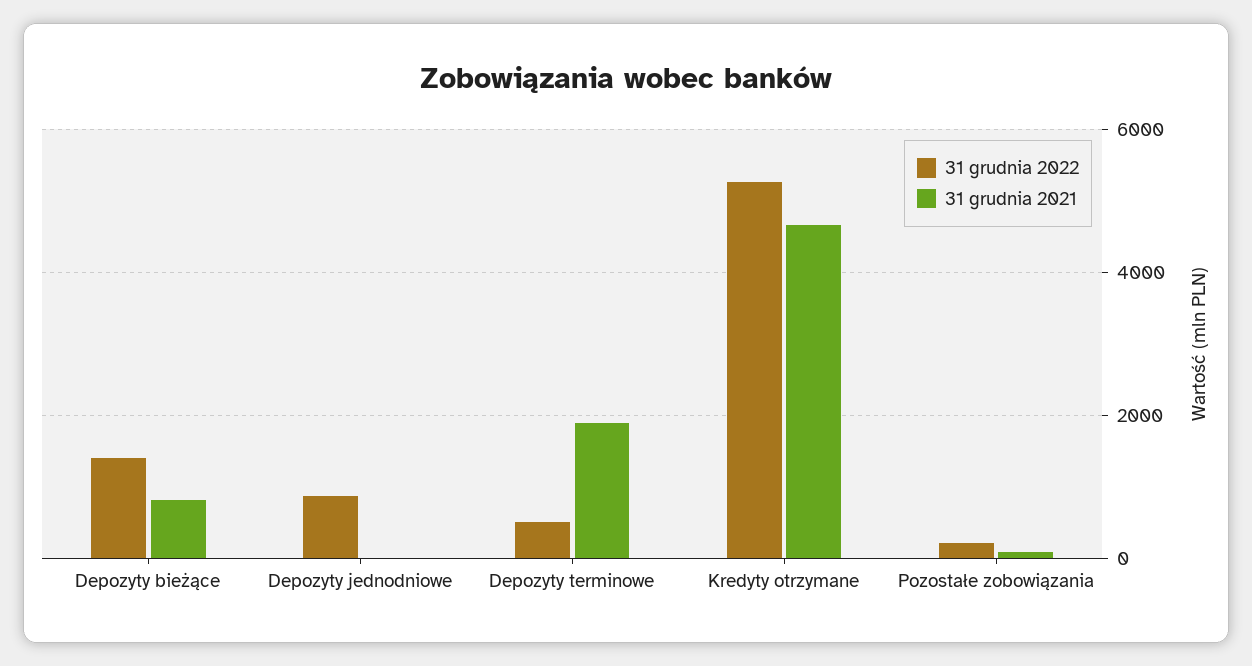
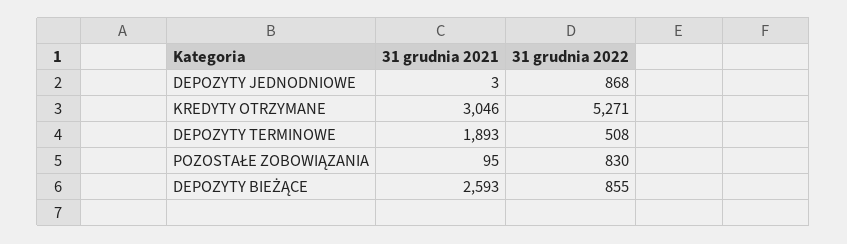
31 grudnia 2022, Depozyty bieżące: 1400 -> 855
31 grudnia 2021, Depozyty bieżące: 800 -> 2593
31 grudnia 2021, Kredyty otrzymane: 4600 -> 3046
31 grudnia 2022, Pozostałe zobowiązania: 200 -> 830

